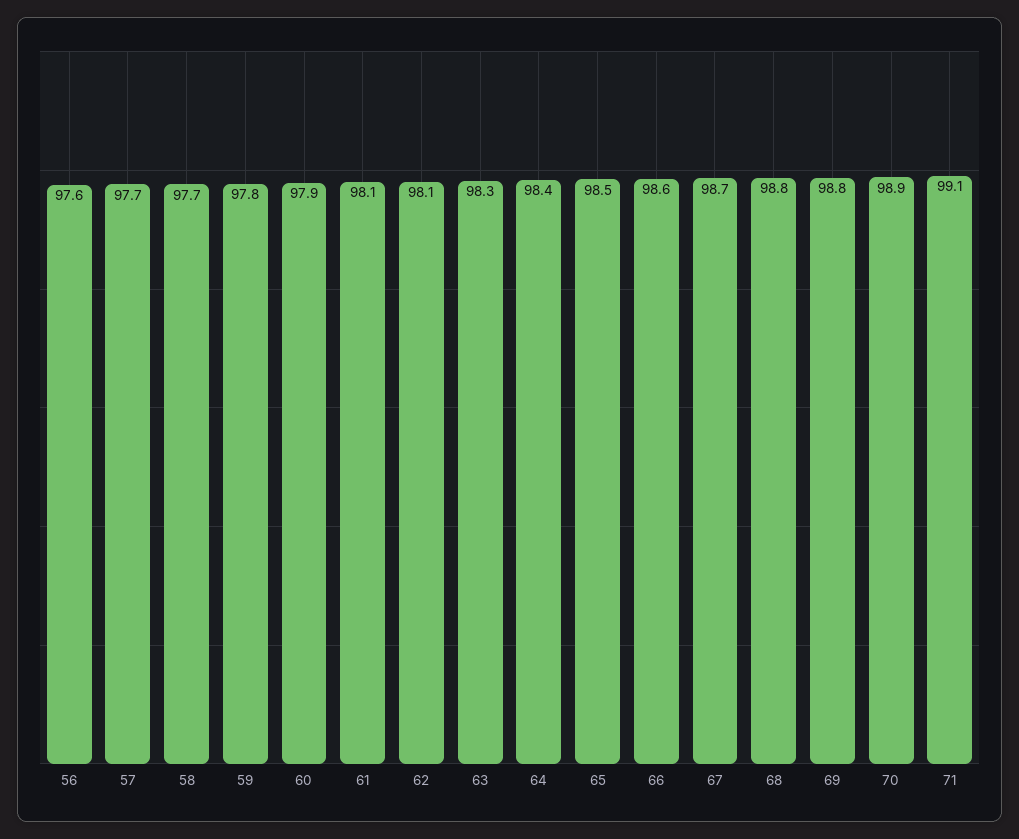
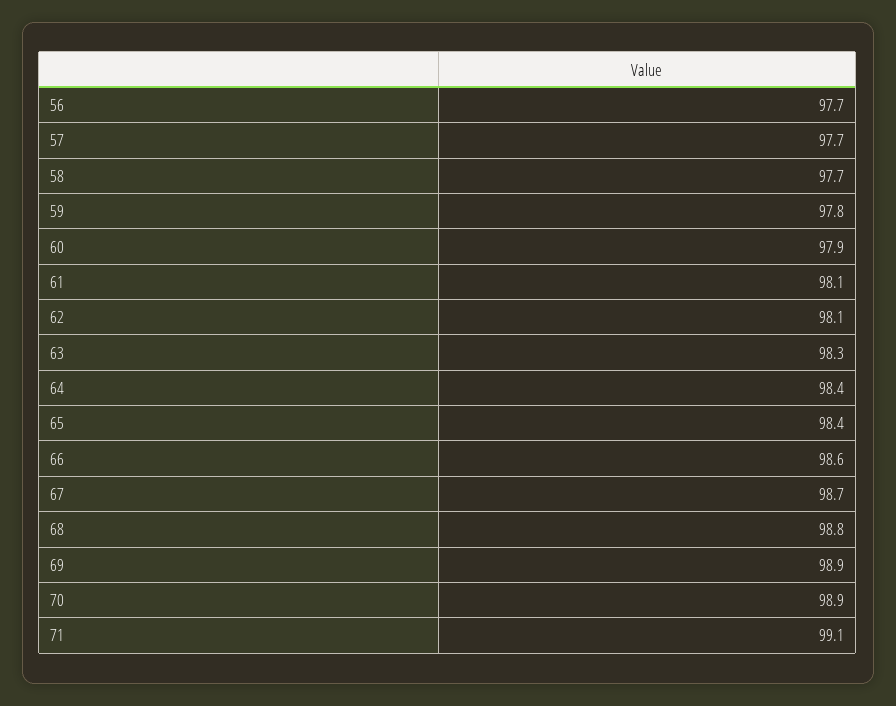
56: 97.6 -> 97.7
65: 98.5 -> 98.4
69: 98.8 -> 98.9

